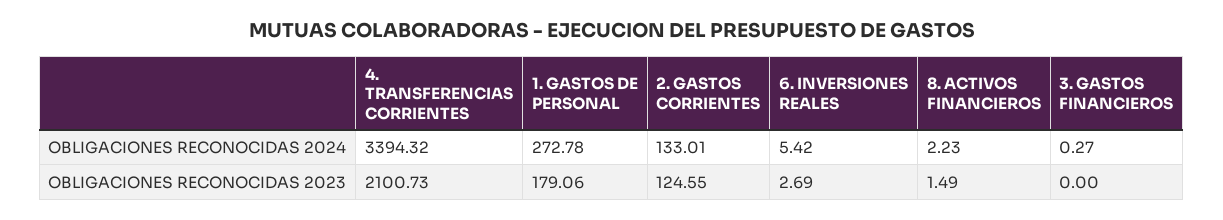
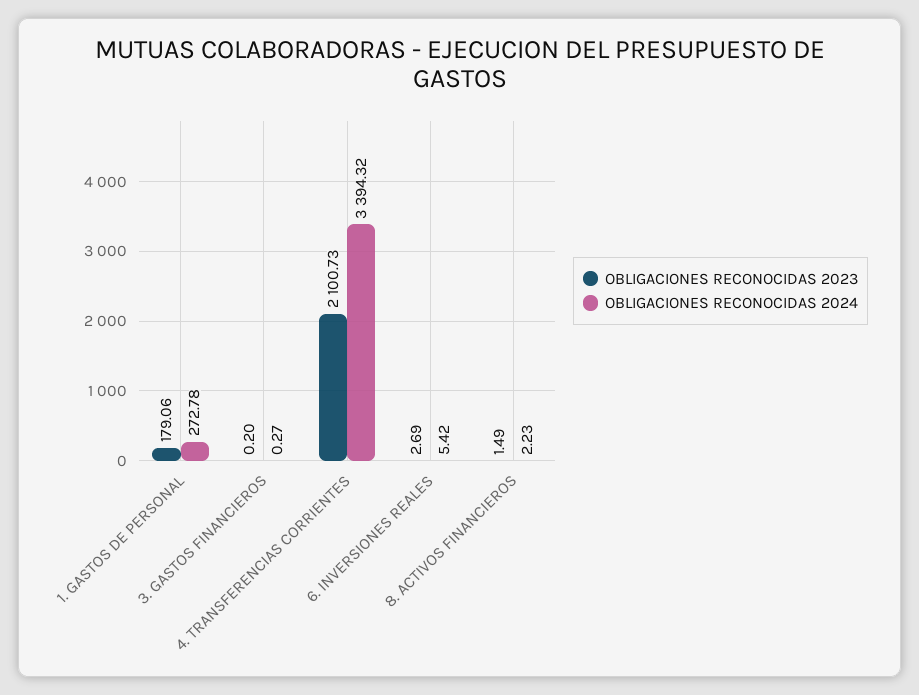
OBLIGACIONES RECONOCIDAS 2024, 2. GASTOS CORRIENTES: 133.01 -> none
OBLIGACIONES RECONOCIDAS 2023, 2. GASTOS CORRIENTES: 124.55 -> none
OBLIGACIONES RECONOCIDAS 2023, 3. GASTOS FINANCIEROS: 0 -> 0.2

